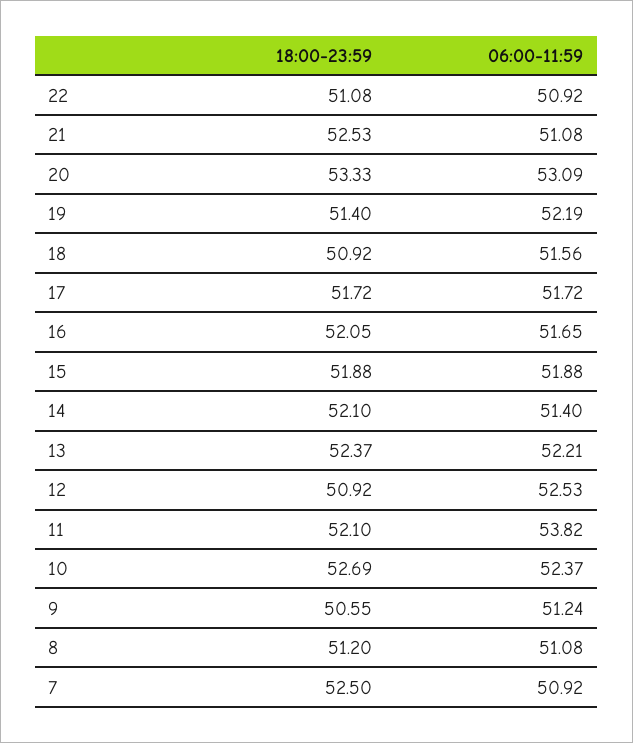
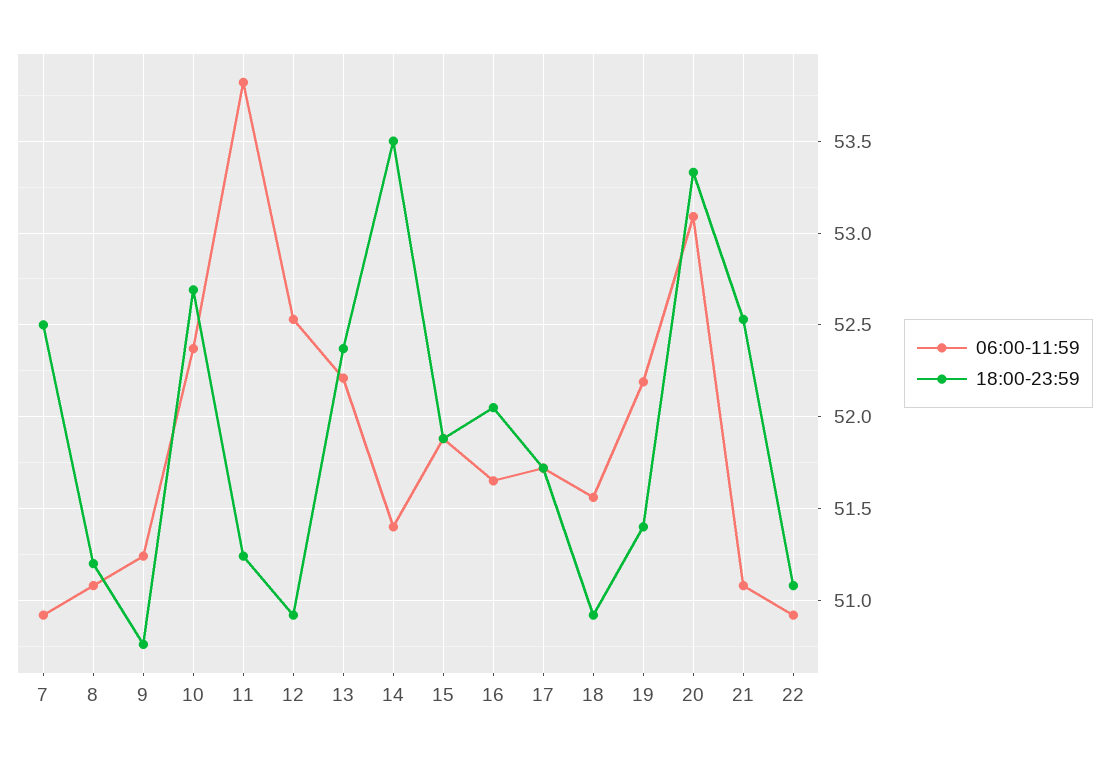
18:00-23:59, 14: 52.1 -> 53.5
18:00-23:59, 11: 52.1 -> 51.25
18:00-23:59, 9: 50.55 -> 50.75

